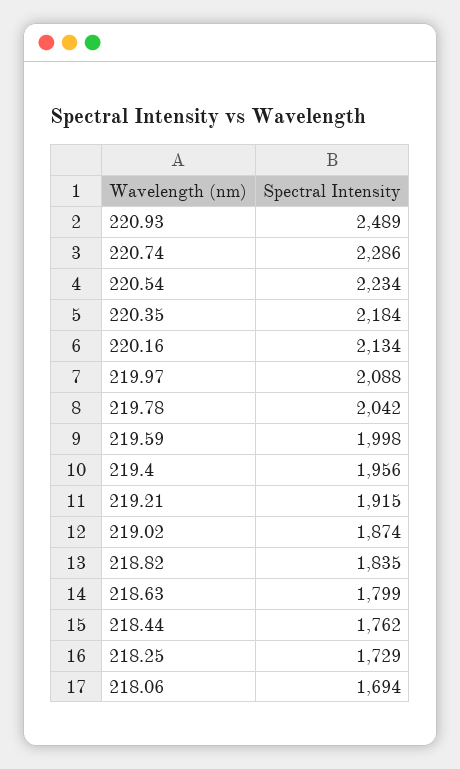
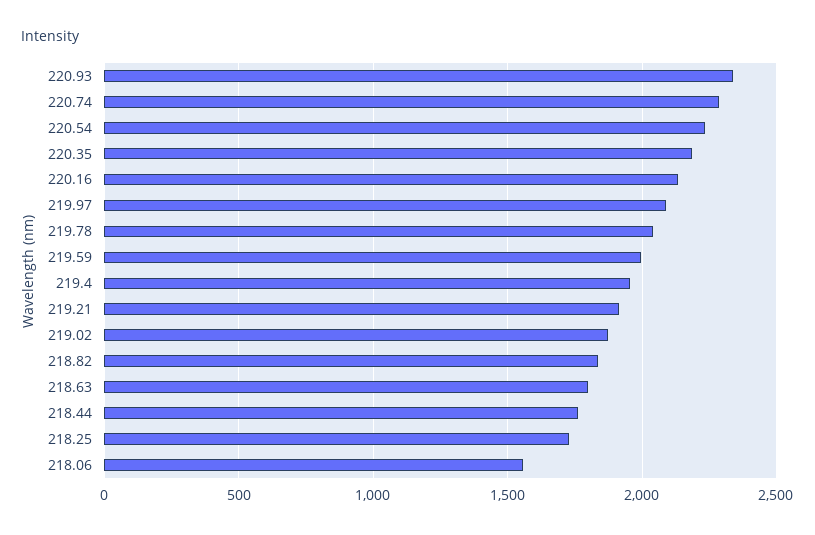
220.93: 2489 -> 2350
218.06: 1694 -> 1550

